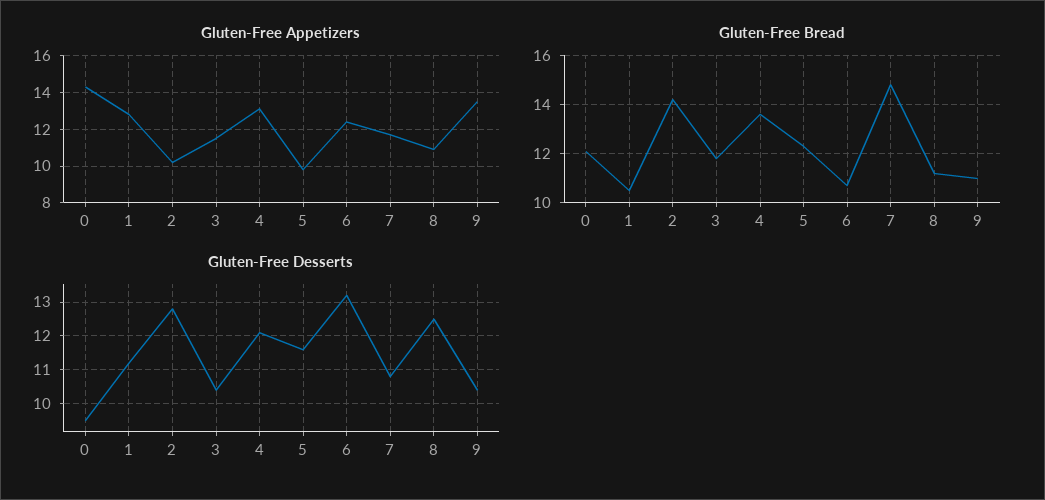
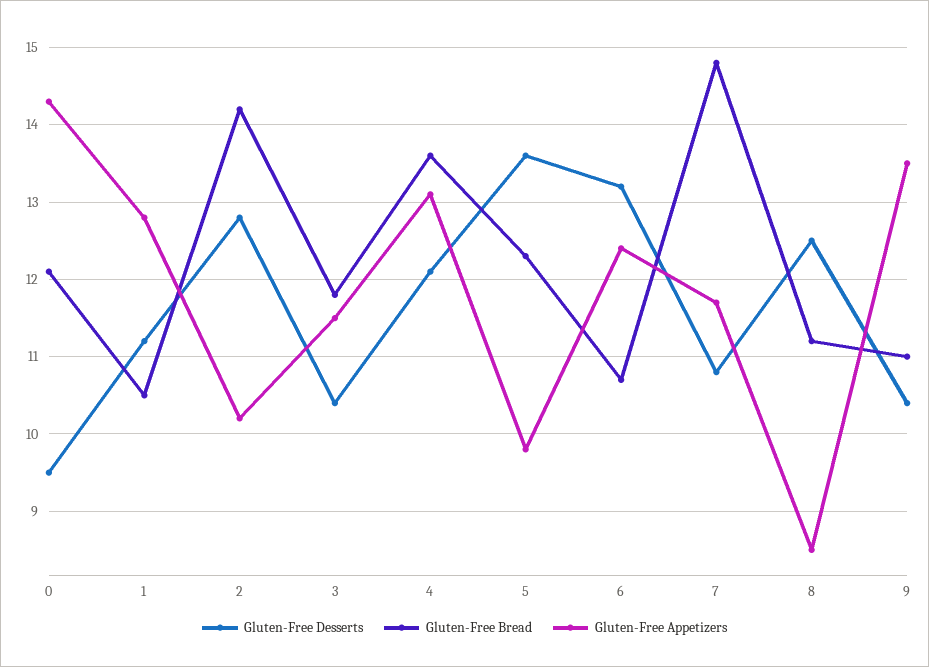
Gluten-Free Appetizers, 8: 11 -> 8.5
Gluten-Free Desserts, 5: 11.5 -> 13.6

